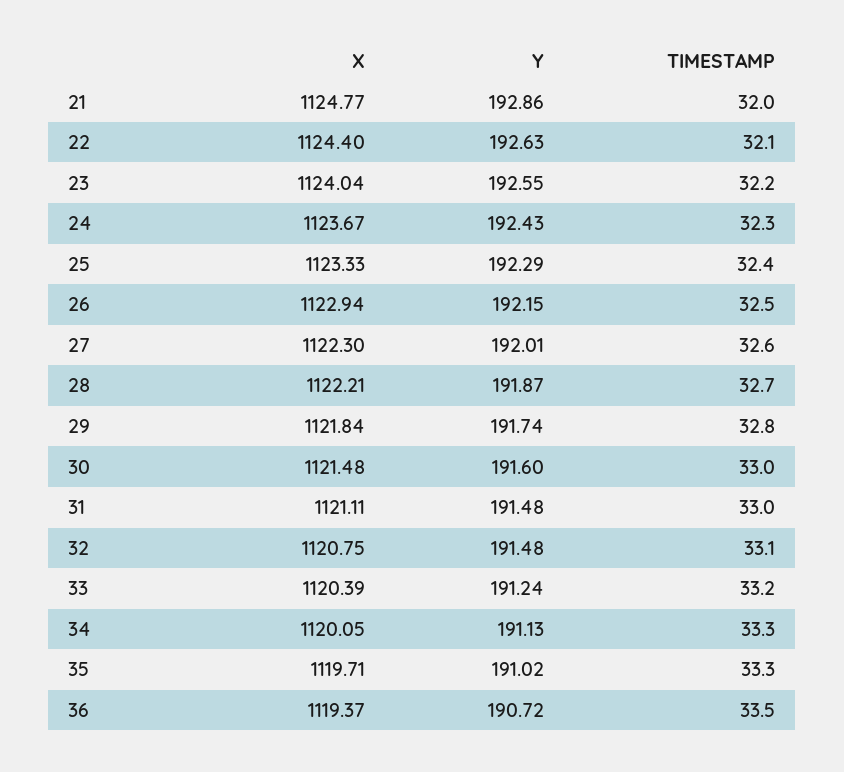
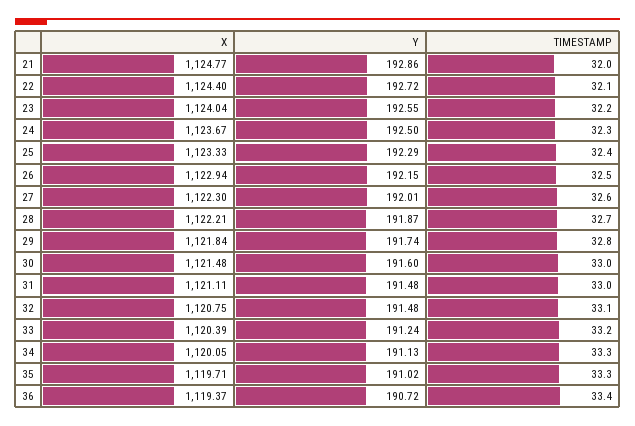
Y, 22: 192.63 -> 192.72
Y, 24: 192.43 -> 192.5
TIMESTAMP, 36: 33.5 -> 33.4

